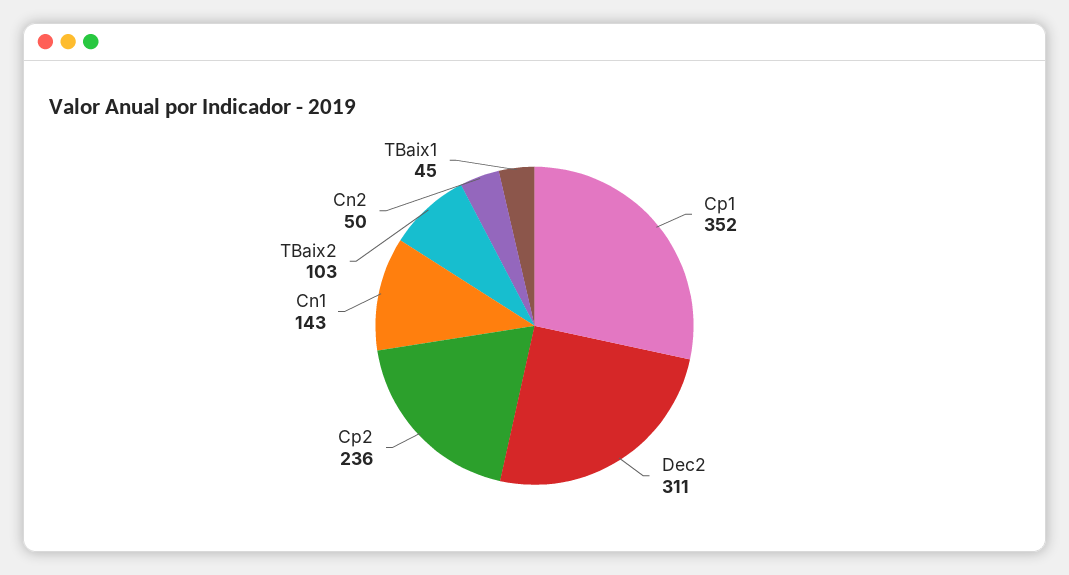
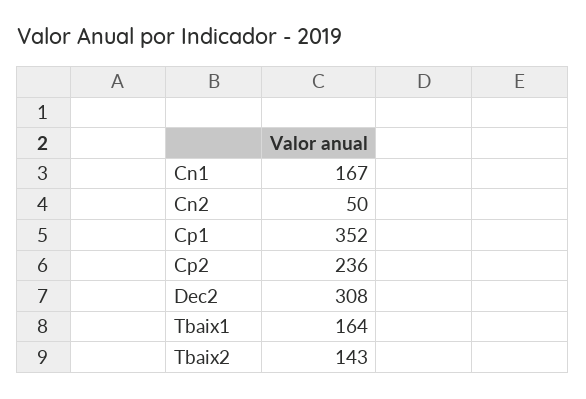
Dec2: 311 -> 308
Cn1: 143 -> 167
TBaix2: 103 -> 143
TBaix1: 45 -> 164

